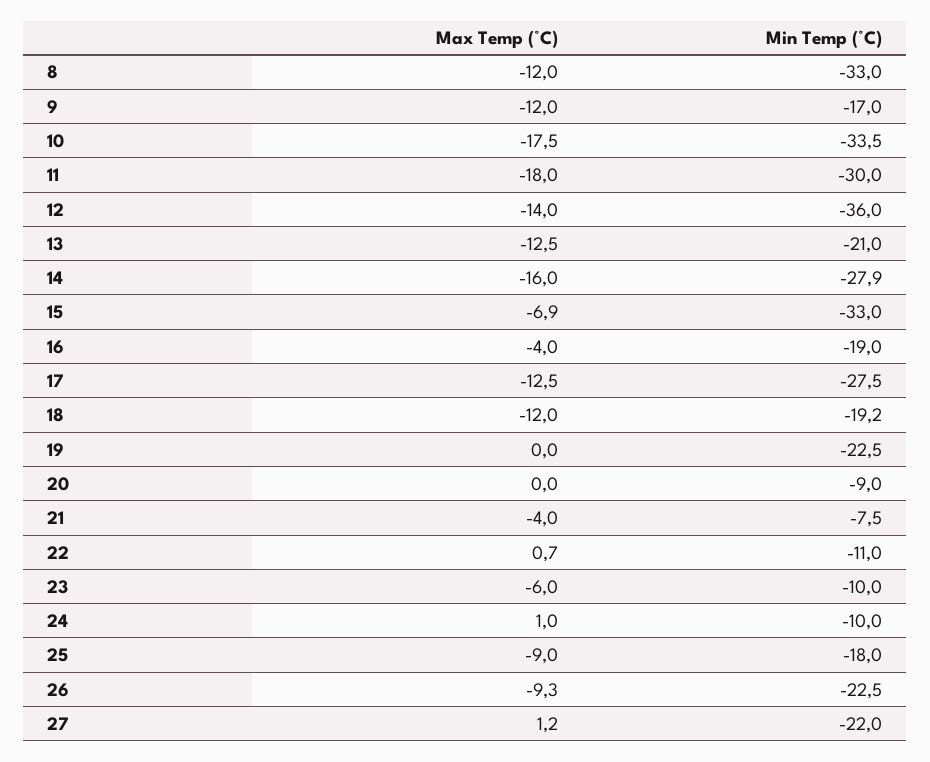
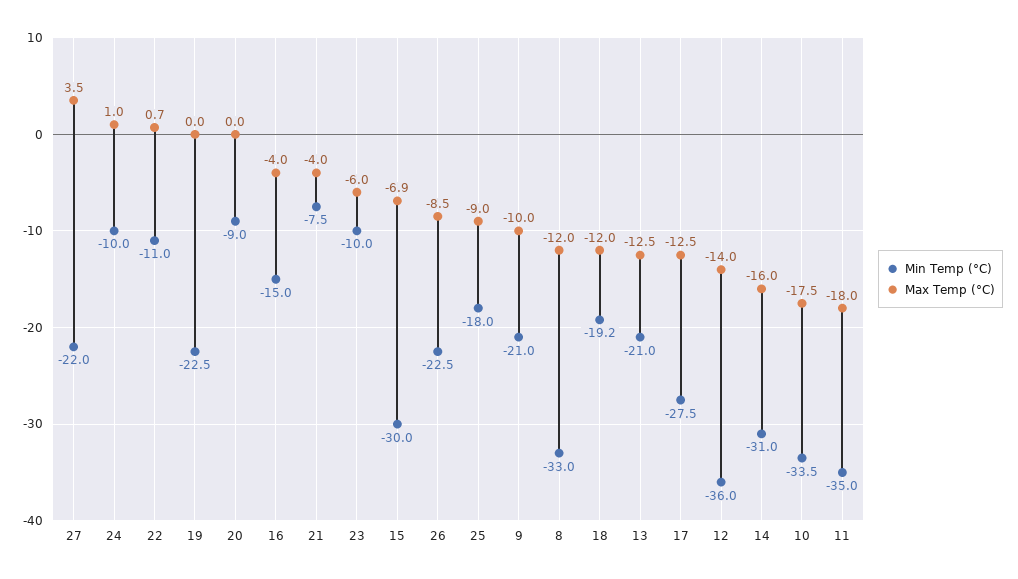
Max Temp (°C), 9: -12 -> -10
Min Temp (°C), 9: -17 -> -21
Min Temp (°C), 11: -30 -> -35
Min Temp (°C), 14: -27.9 -> -31
Min Temp (°C), 15: -33 -> -30
Min Temp (°C), 16: -19 -> -15
Max Temp (°C), 26: -9.3 -> -8.5
Max Temp (°C), 27: 1.2 -> 3.5

